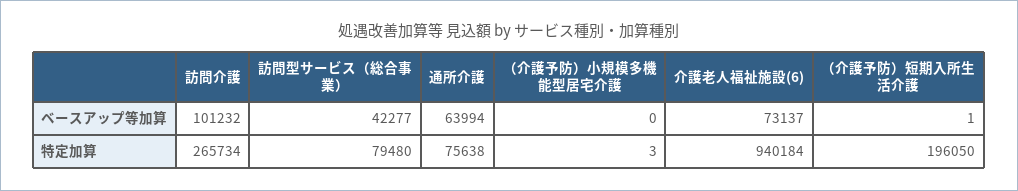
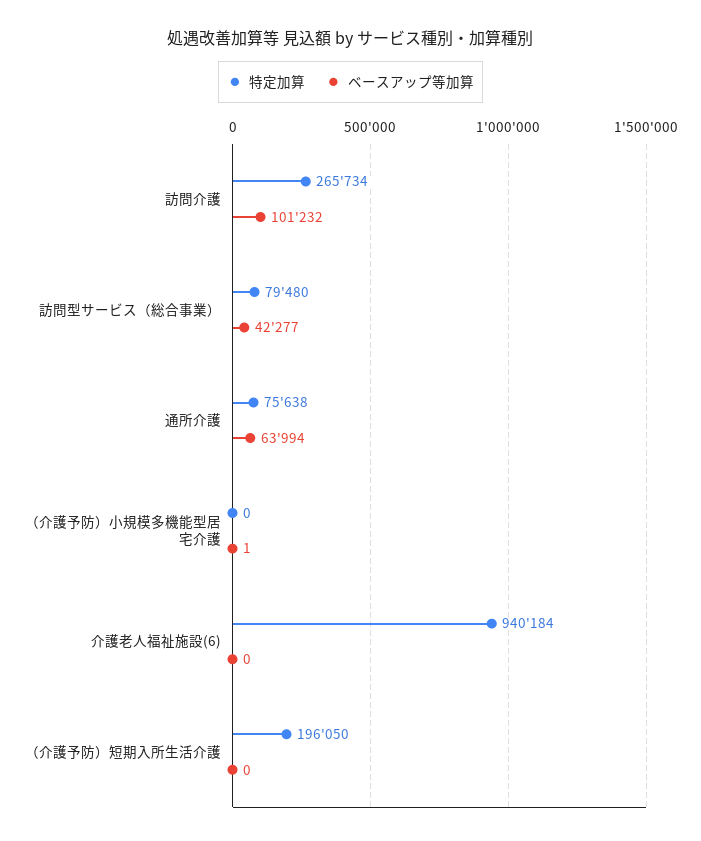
ベースアップ等加算, （介護予防）小規模多機能型居宅介護: 0 -> 1
ベースアップ等加算, 介護老人福祉施設(6): 73137 -> 0
ベースアップ等加算, （介護予防）短期入所生活介護: 1 -> 0
特定加算, （介護予防）小規模多機能型居宅介護: 3 -> 0

